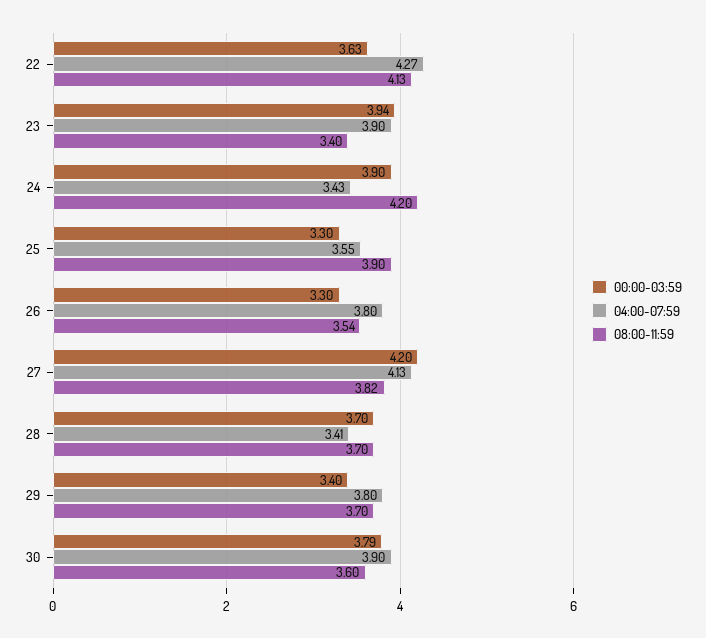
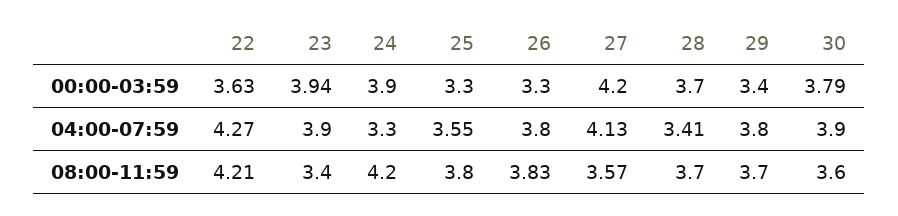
08:00-11:59, 22: 4.13 -> 4.21
04:00-07:59, 24: 3.43 -> 3.3
08:00-11:59, 25: 3.9 -> 3.8
08:00-11:59, 26: 3.54 -> 3.83
08:00-11:59, 27: 3.82 -> 3.57

